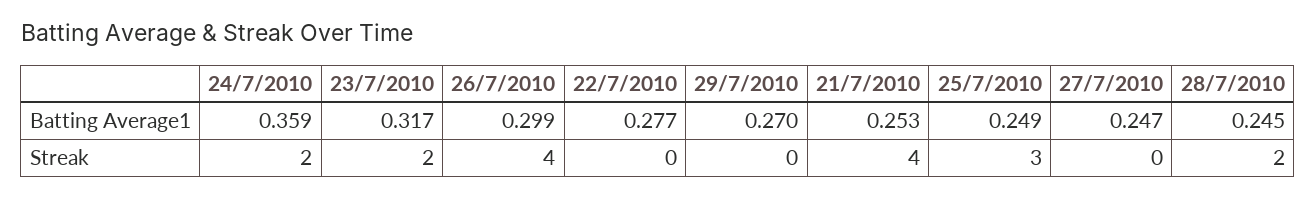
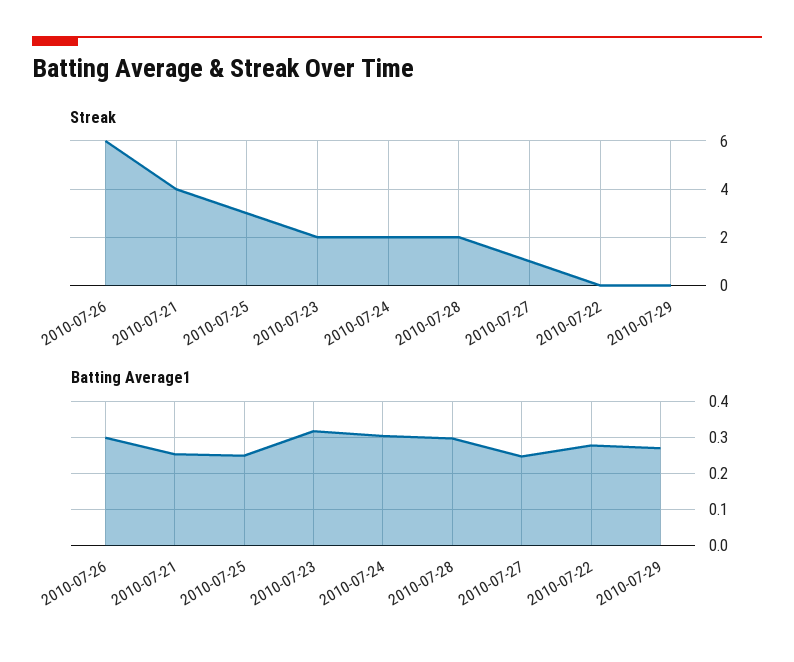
Batting Average1, 24/7/2010: 0.359 -> 0.3
Batting Average1, 28/7/2010: 0.245 -> 0.3
Streak, 26/7/2010: 4 -> 6
Streak, 27/7/2010: 0 -> 1

